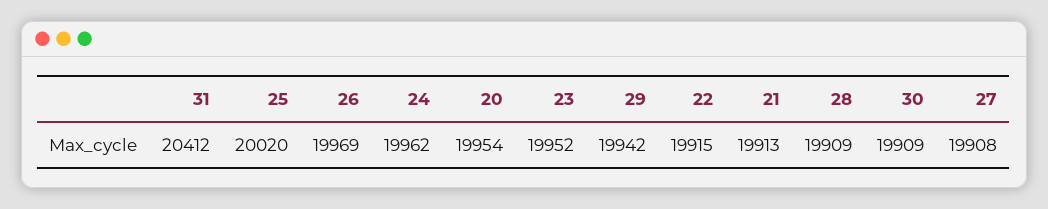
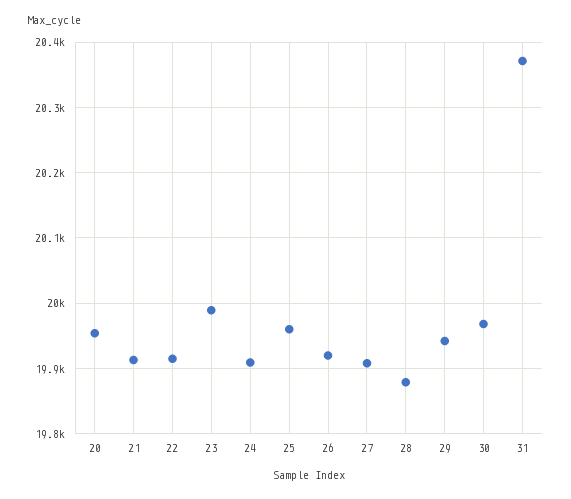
31: 20412 -> 20370
25: 20020 -> 19960
26: 19969 -> 19920
24: 19962 -> 19910
23: 19952 -> 19990
28: 19909 -> 19880
30: 19909 -> 19970

